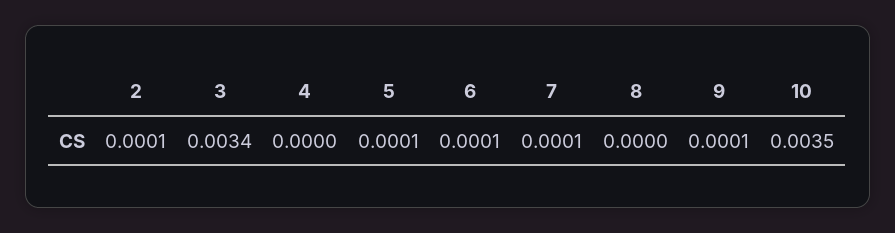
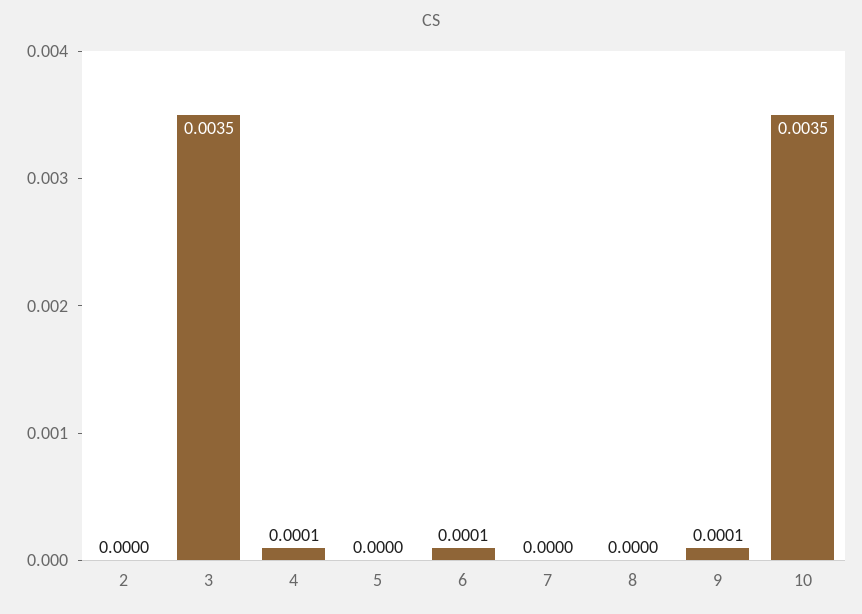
2: 0.0001 -> 0
3: 0.0034 -> 0.0035
4: 0 -> 0.0001
5: 0.0001 -> 0
7: 0.0001 -> 0

